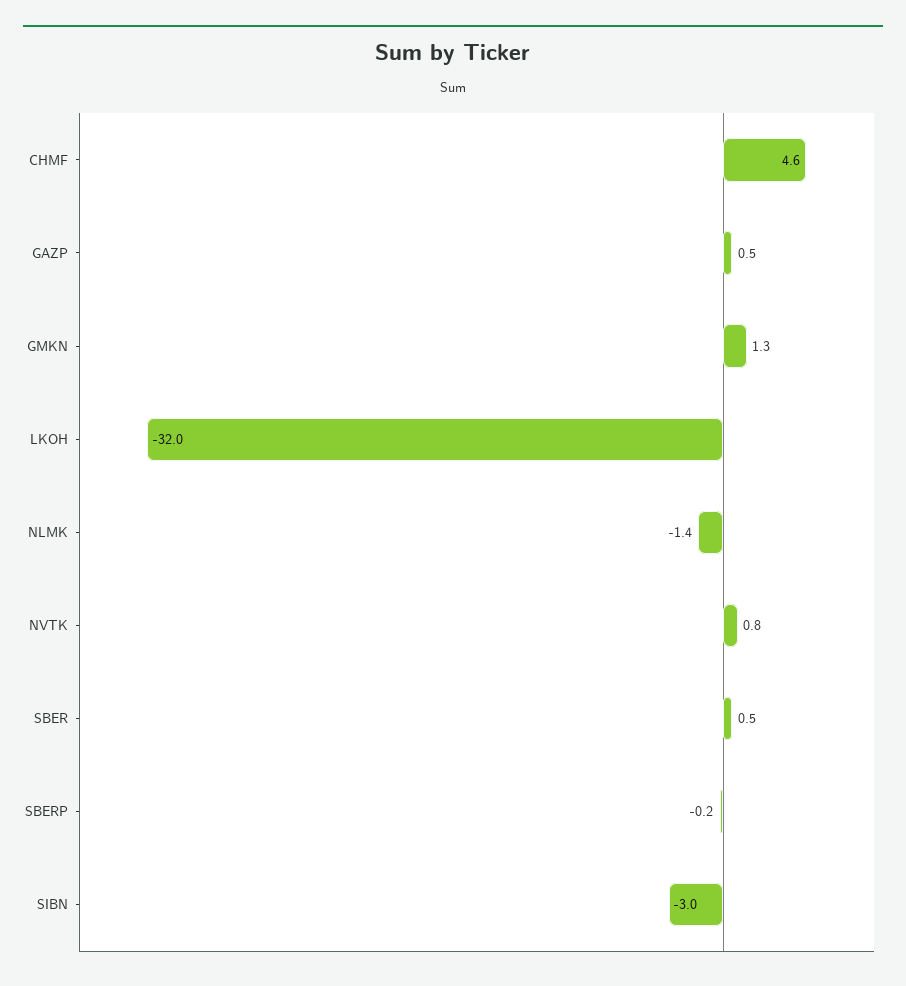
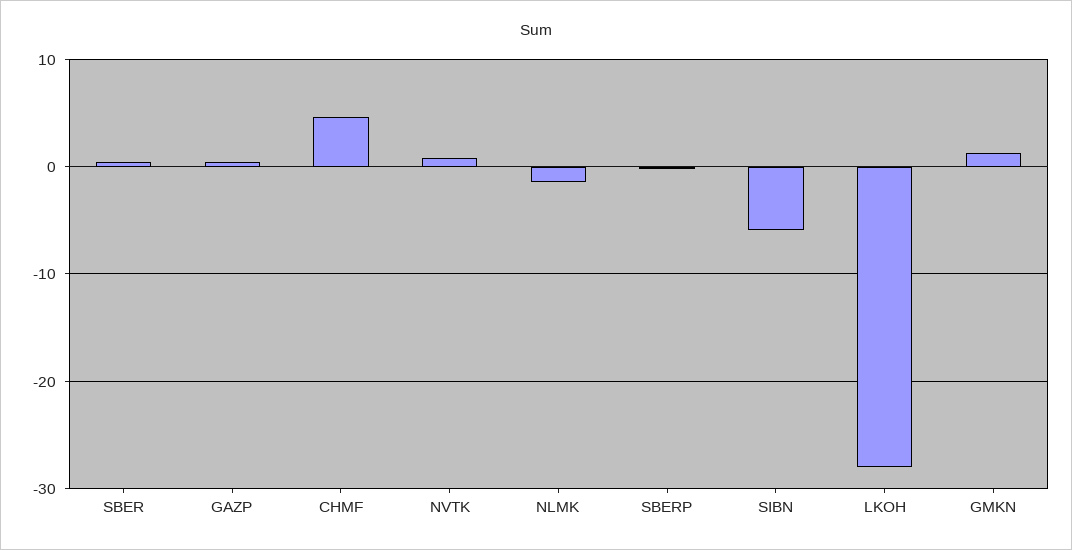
LKOH: -32 -> -28
SIBN: -3 -> -6

